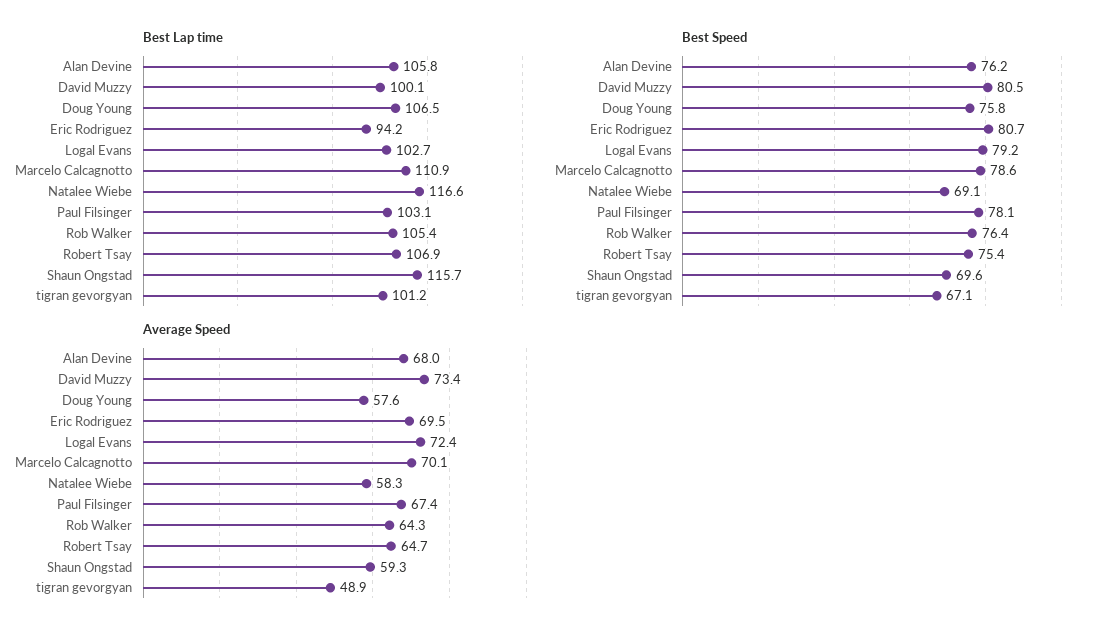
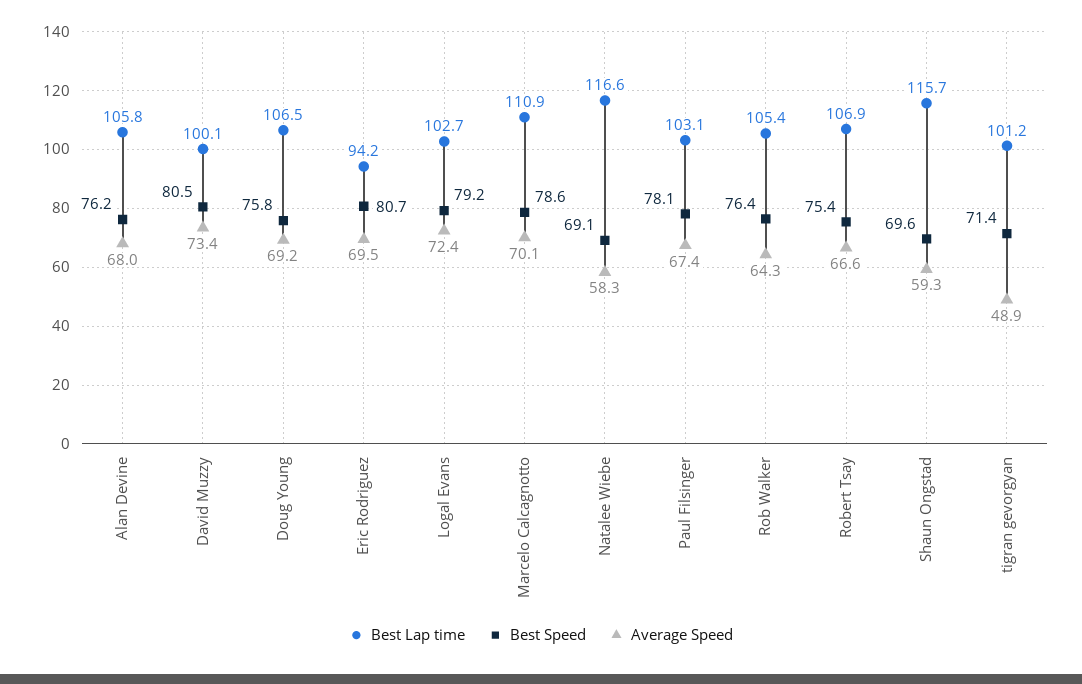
Best Speed, tigran gevorgyan: 67.1 -> 71.4
Average Speed, Doug Young: 57.6 -> 69.2
Average Speed, Robert Tsay: 64.7 -> 66.6

